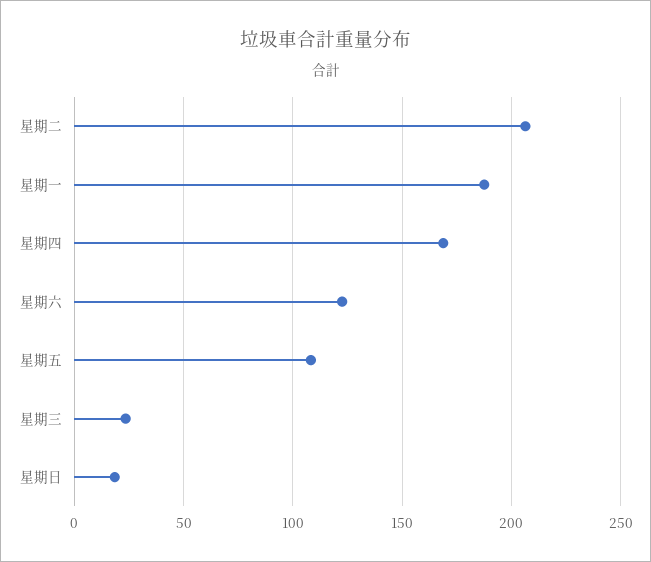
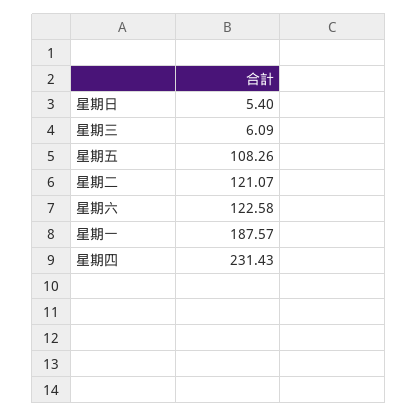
星期二: 205 -> 121.07
星期四: 170 -> 231.43
星期三: 25 -> 6.09
星期日: 20 -> 5.4

